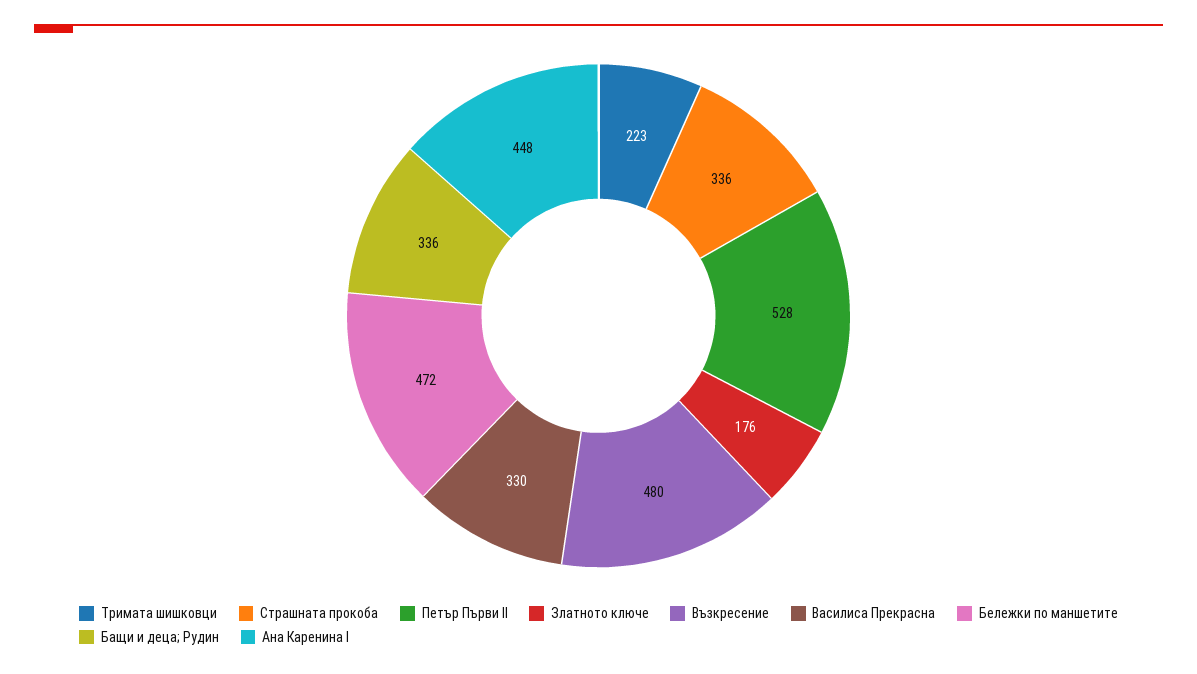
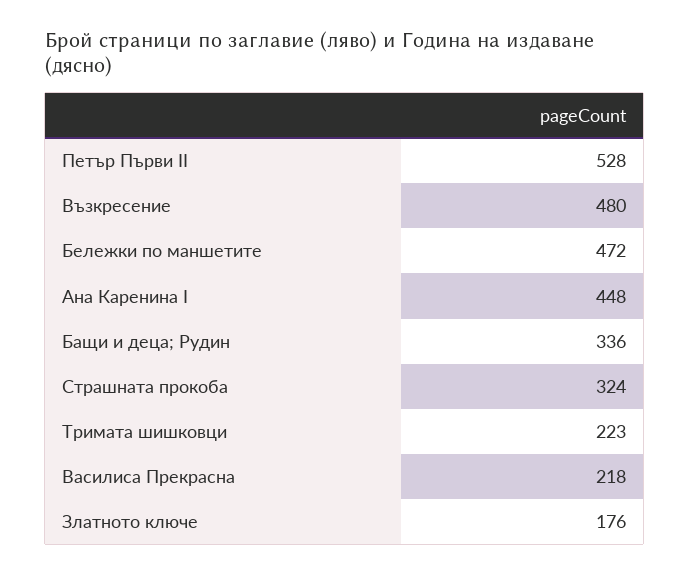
Страшната прокоба: 336 -> 324
Василиса Прекрасна: 330 -> 218

